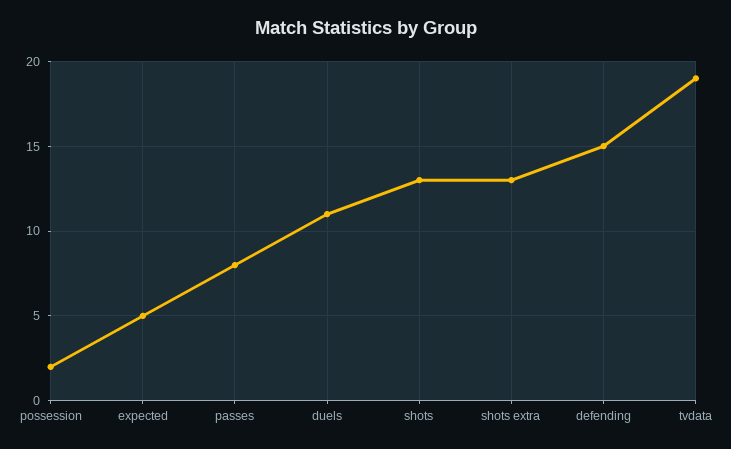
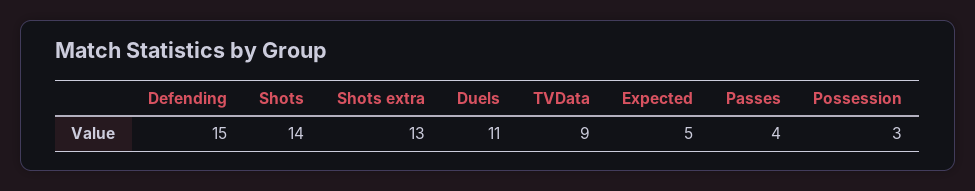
possession: 2 -> 3
passes: 8 -> 4
shots: 13 -> 14
tvdata: 19 -> 9

